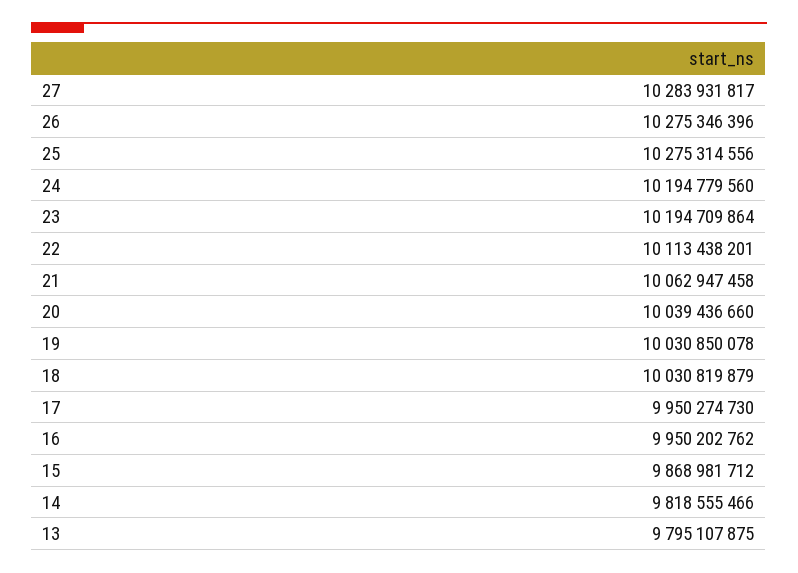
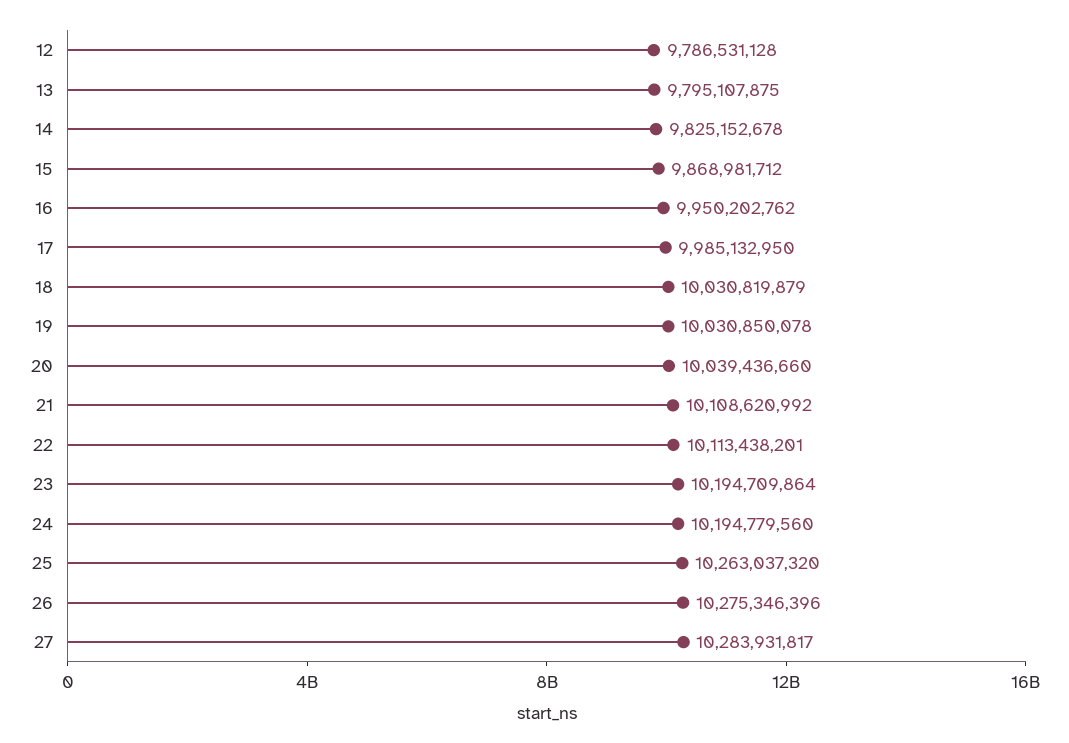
25: 10275314556 -> 10263037320
21: 10062947458 -> 10108620992
17: 9950274730 -> 9985132950
14: 9818555466 -> 9825152678
12: none -> 9786531128

